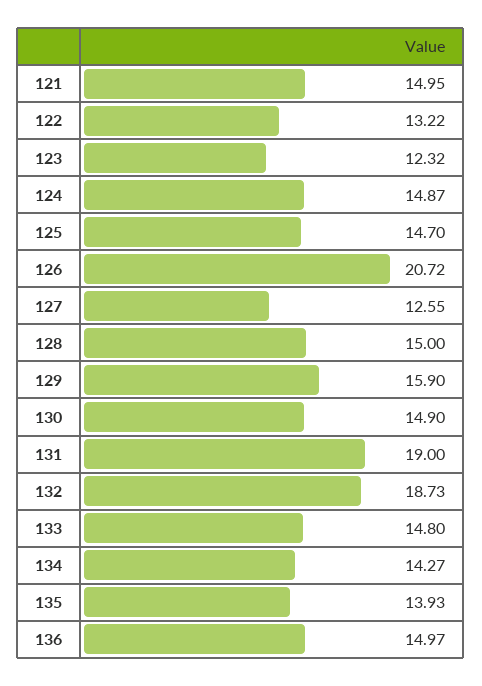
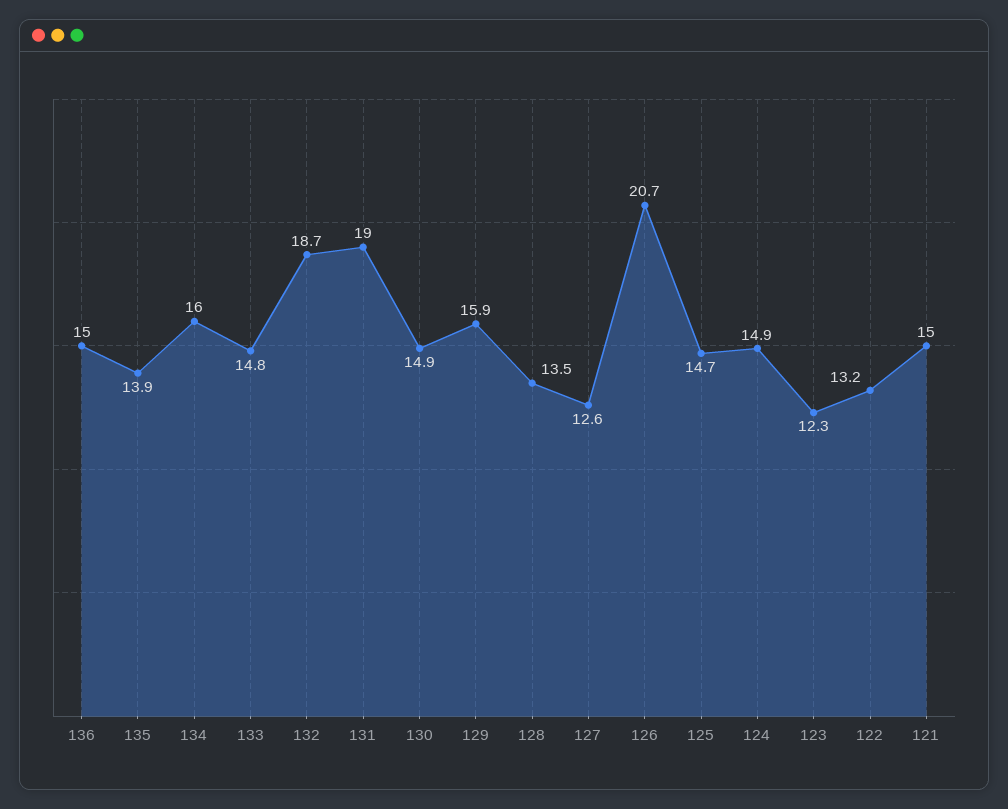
128: 15 -> 13.5
134: 14.27 -> 16

